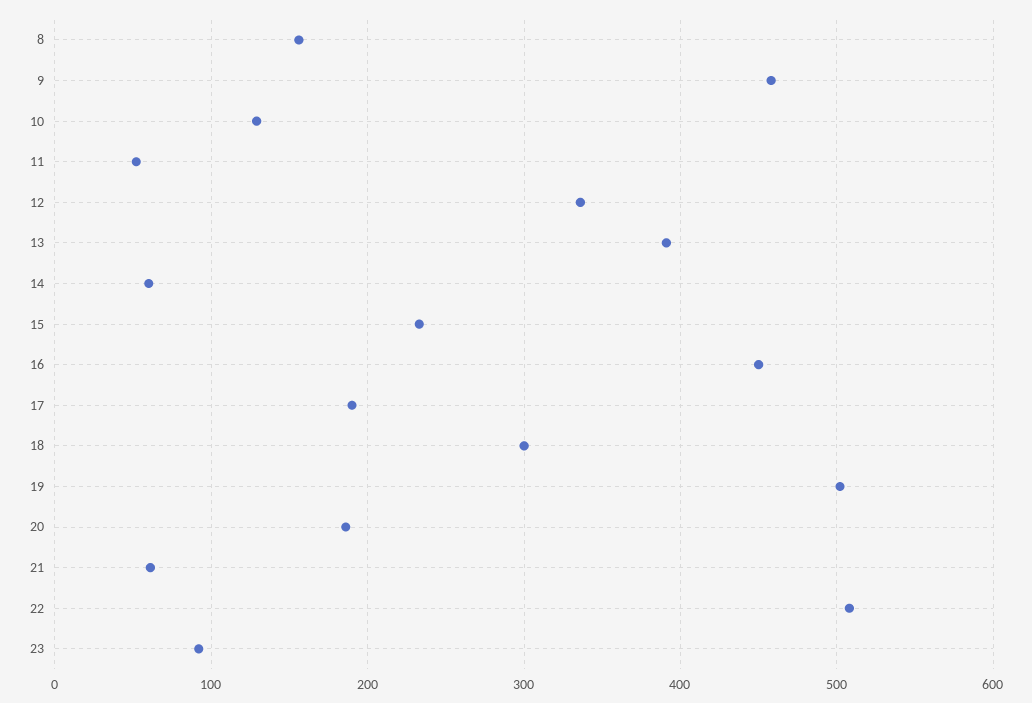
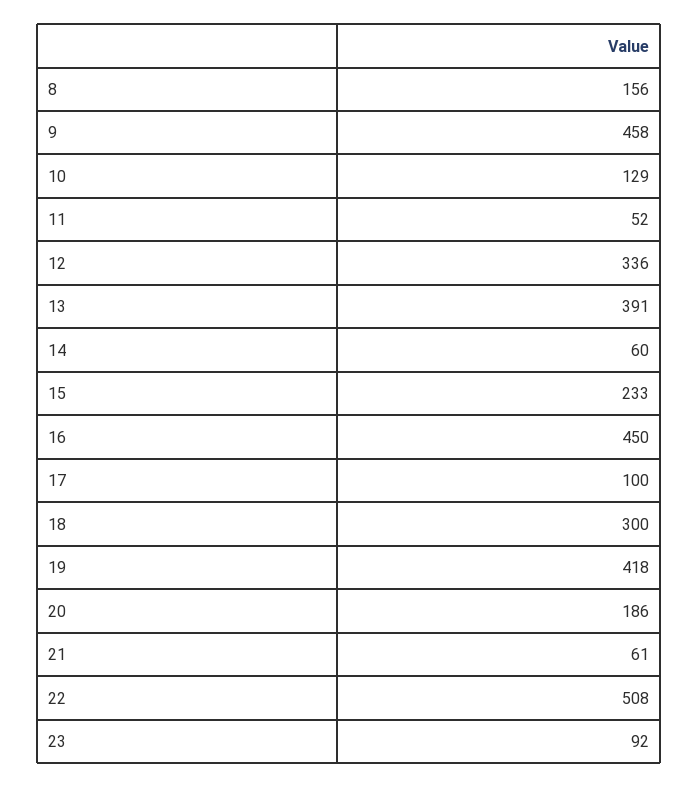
17: 190 -> 100
19: 500 -> 418

